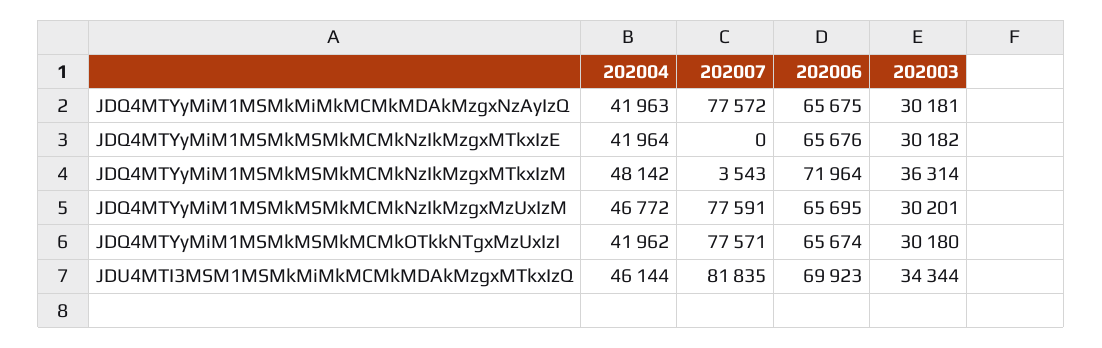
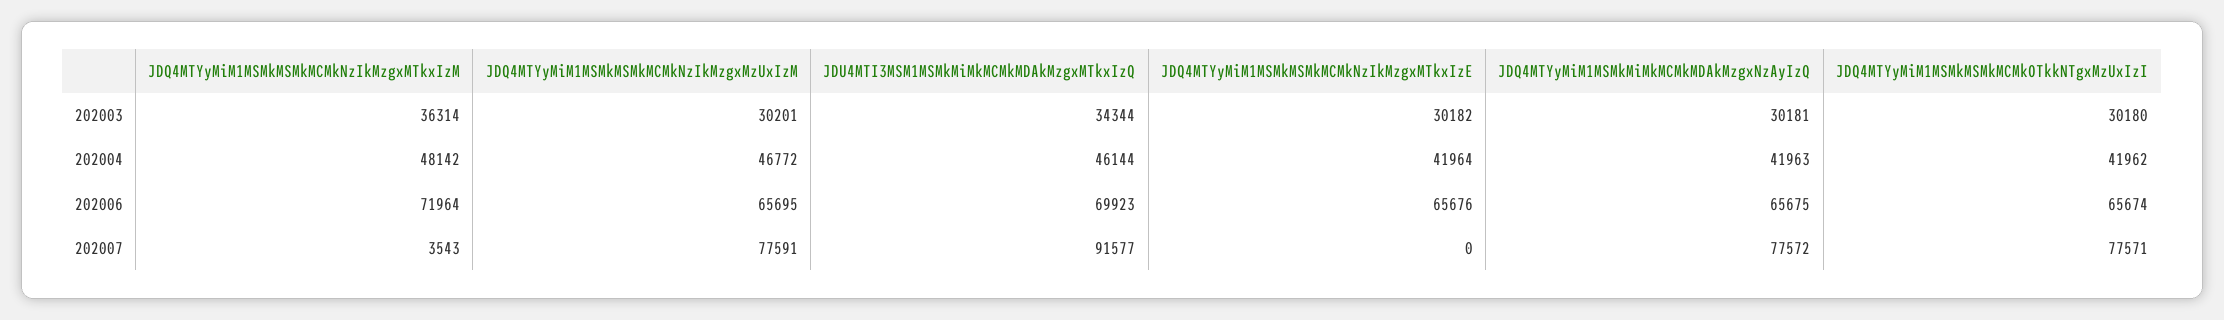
202007, JDU4MTI3MSM1MSMkMiMkMCMkMDAkMzgxMTkxIzQ: 81835 -> 91577

